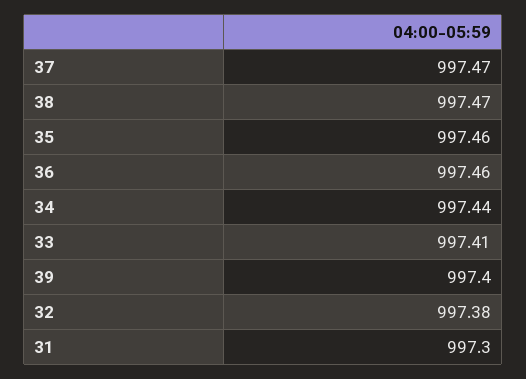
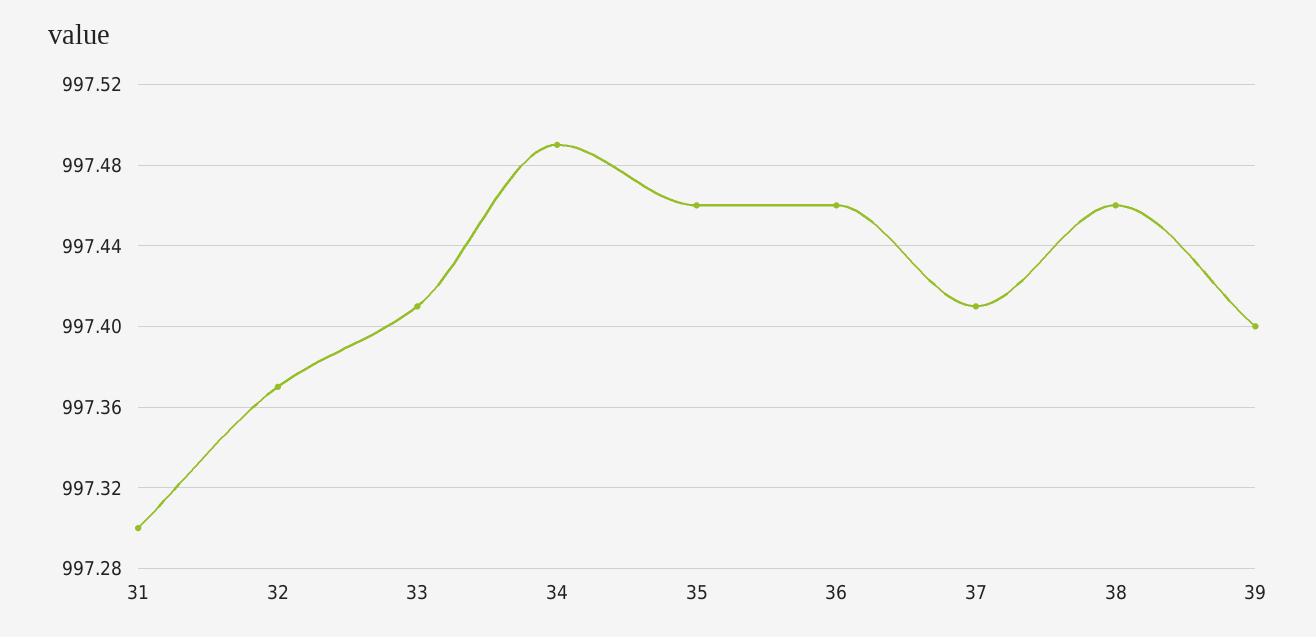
37: 997.47 -> 997.41
38: 997.47 -> 997.46
34: 997.44 -> 997.49
32: 997.38 -> 997.37

